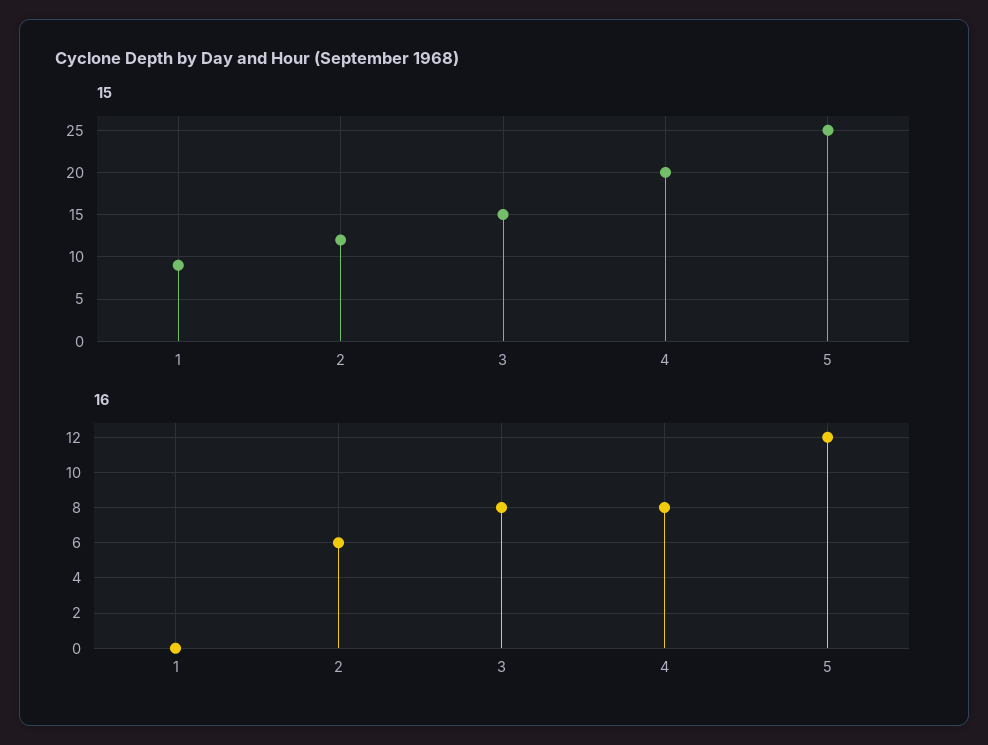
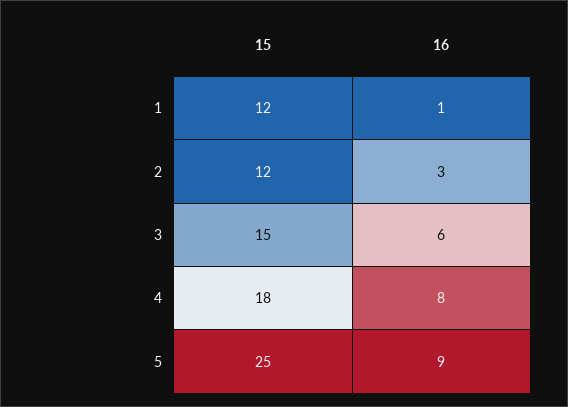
15, 1: 9 -> 12
15, 4: 20 -> 18
16, 1: 0 -> 1
16, 2: 6 -> 3
16, 3: 8 -> 6
16, 5: 12 -> 9

